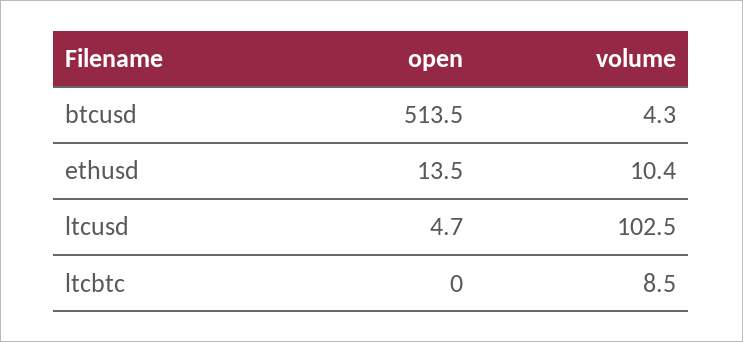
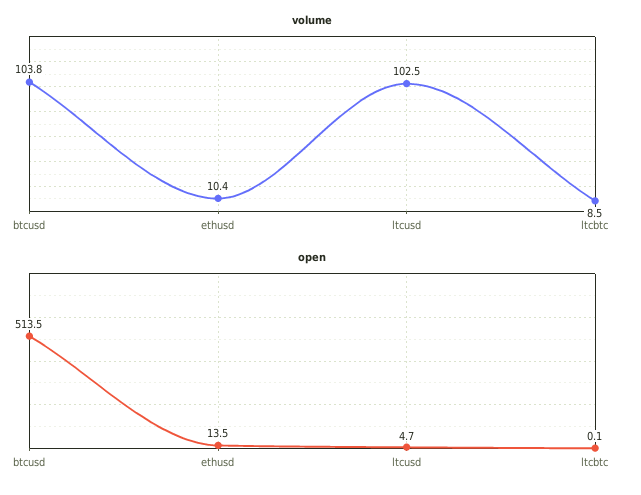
volume, btcusd: 4.3 -> 103.8
open, ltcbtc: 0 -> 0.1

